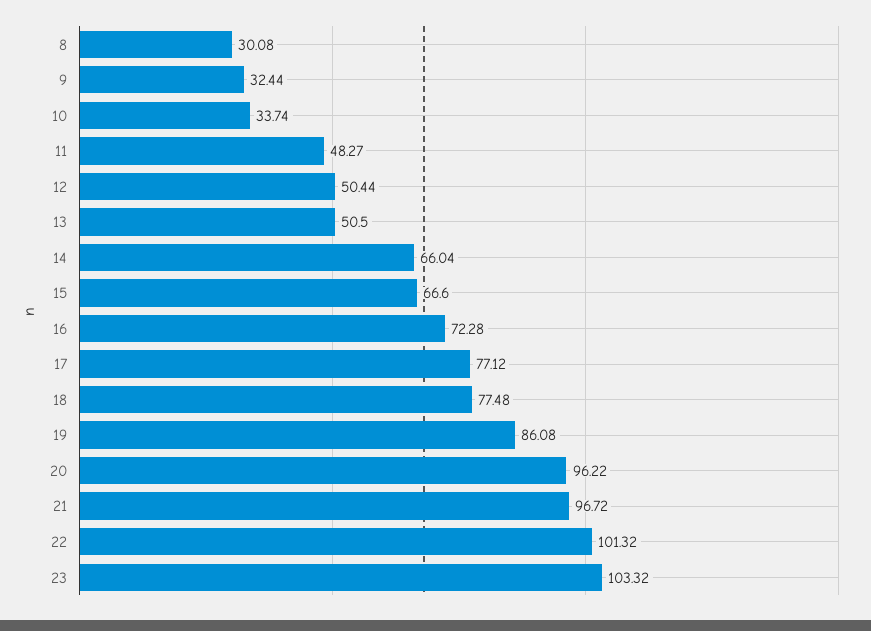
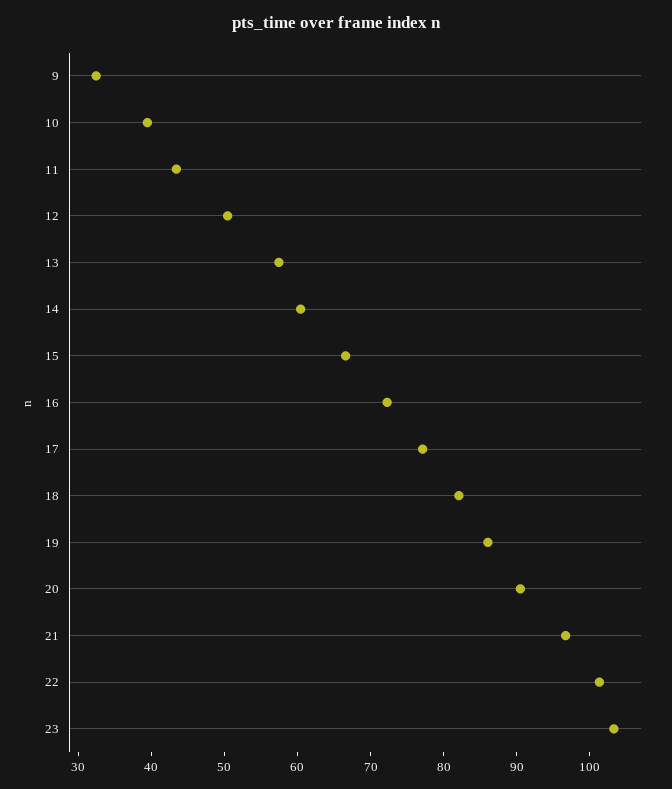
8: 30.08 -> none
10: 33.74 -> 40
11: 48.27 -> 44
13: 50.5 -> 58
14: 66.04 -> 60
18: 77.48 -> 82
20: 96.22 -> 90

